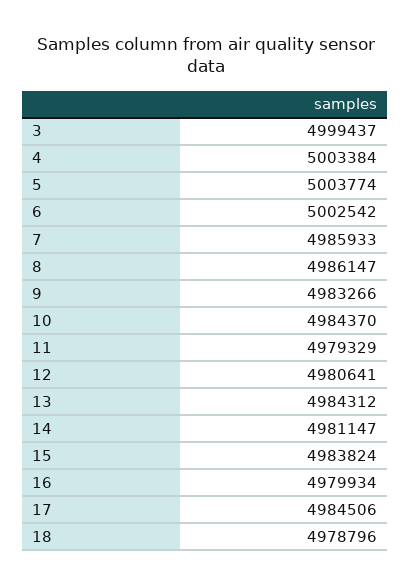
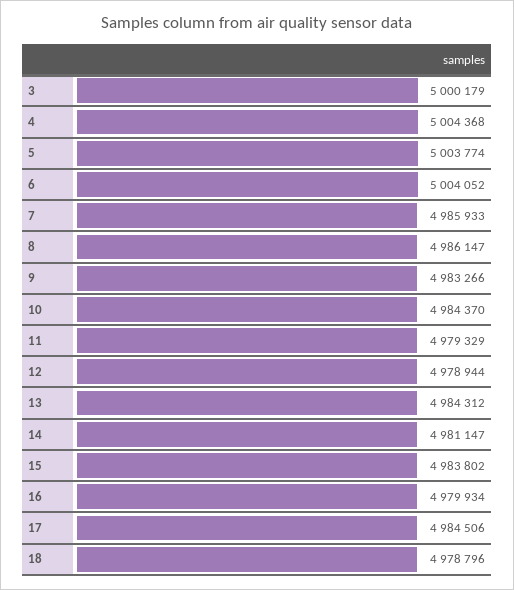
3: 4999437 -> 5000179
4: 5003384 -> 5004368
6: 5002542 -> 5004052
12: 4980641 -> 4978944
15: 4983824 -> 4983802

